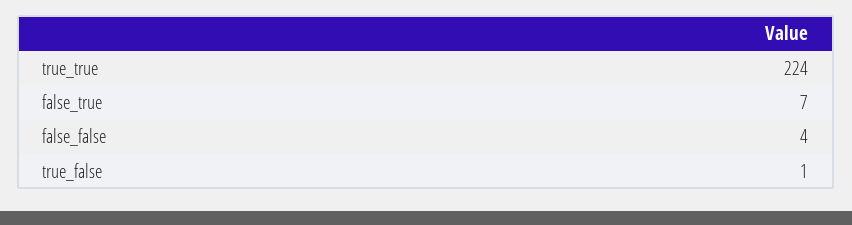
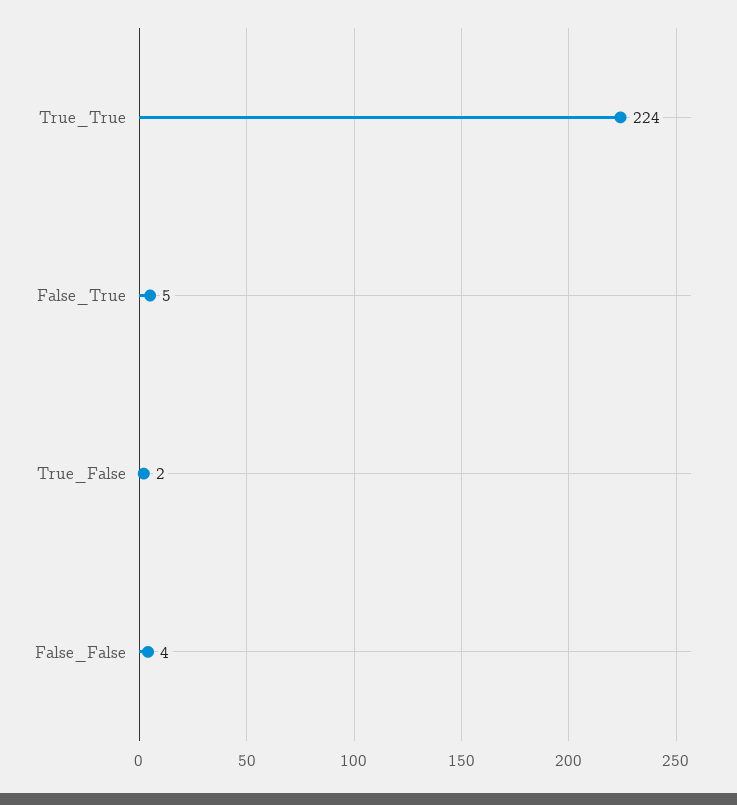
false_true: 7 -> 5
true_false: 1 -> 2

